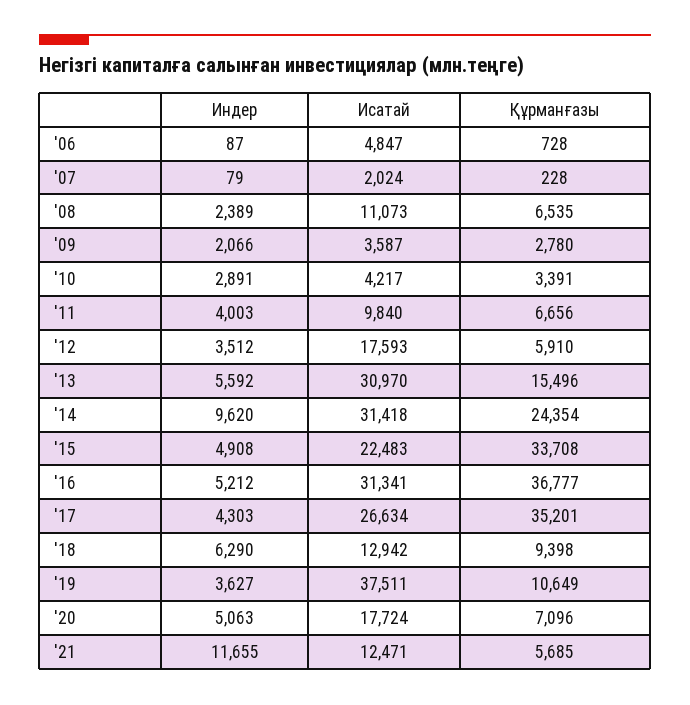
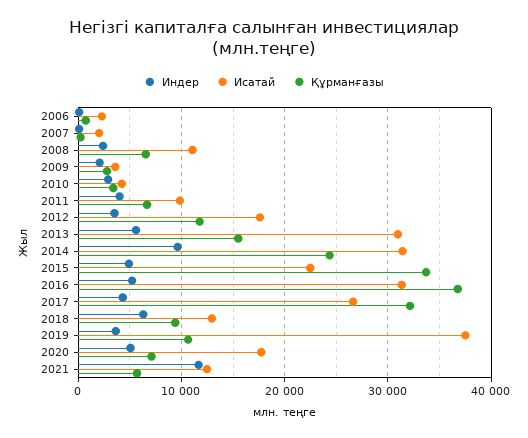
Исатай, '06: 4847 -> 2000
Құрманғазы, '12: 5910 -> 12000
Құрманғазы, '17: 35201 -> 32000

